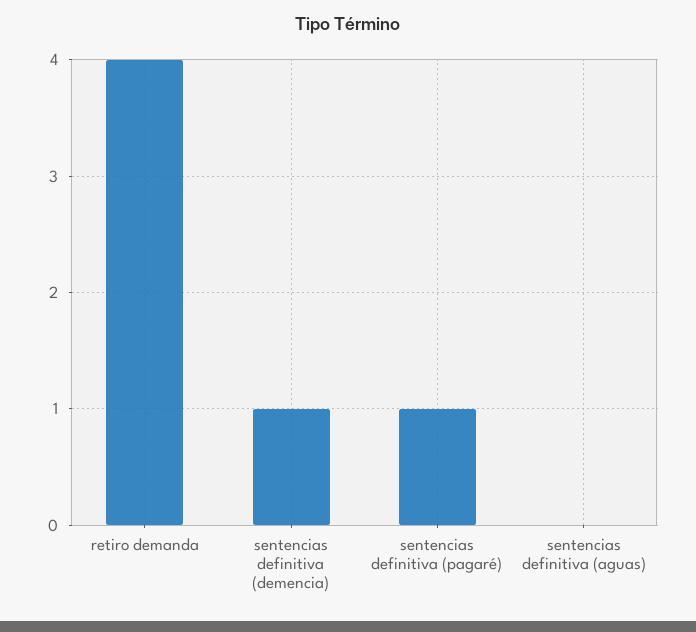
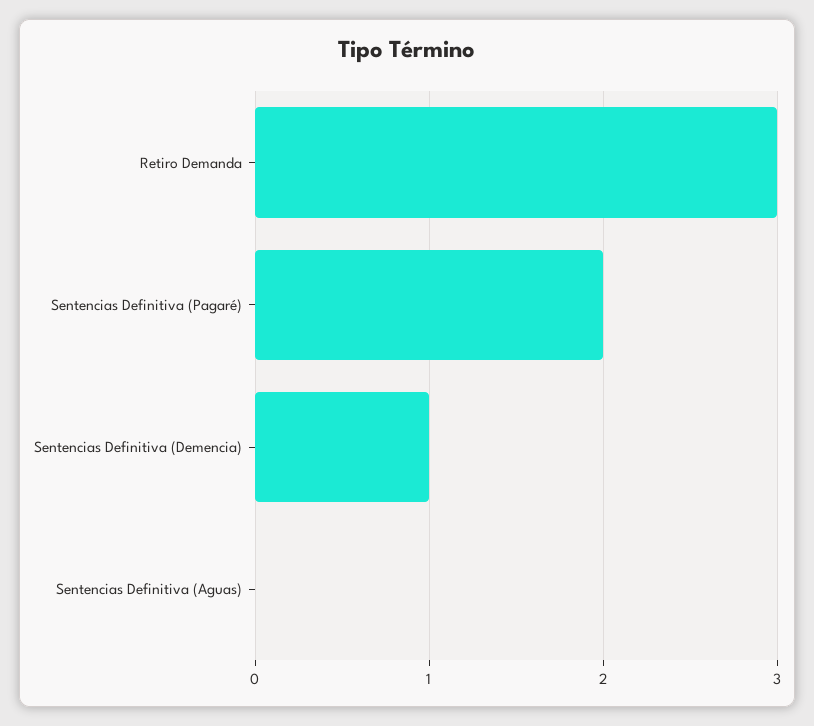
retiro demanda: 4 -> 3
sentencias definitiva (pagaré): 1 -> 2

